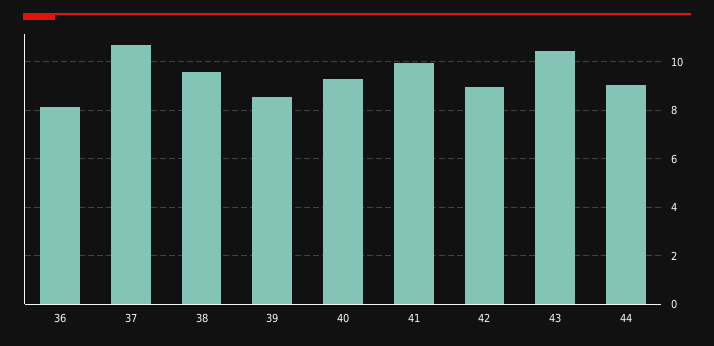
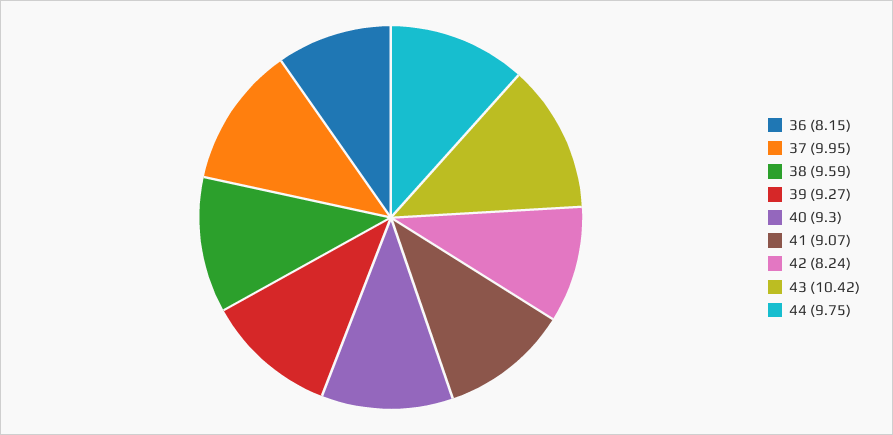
37: 10.75 -> 9.95
39: 8.5 -> 9.27
41: 10 -> 9.07
42: 9 -> 8.24
44: 9 -> 9.75

